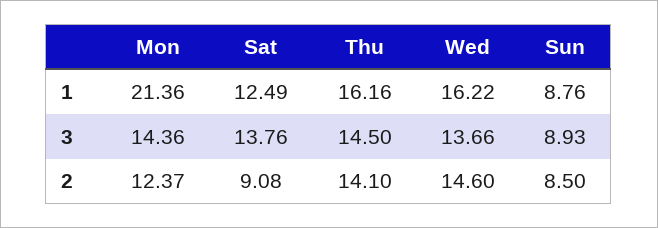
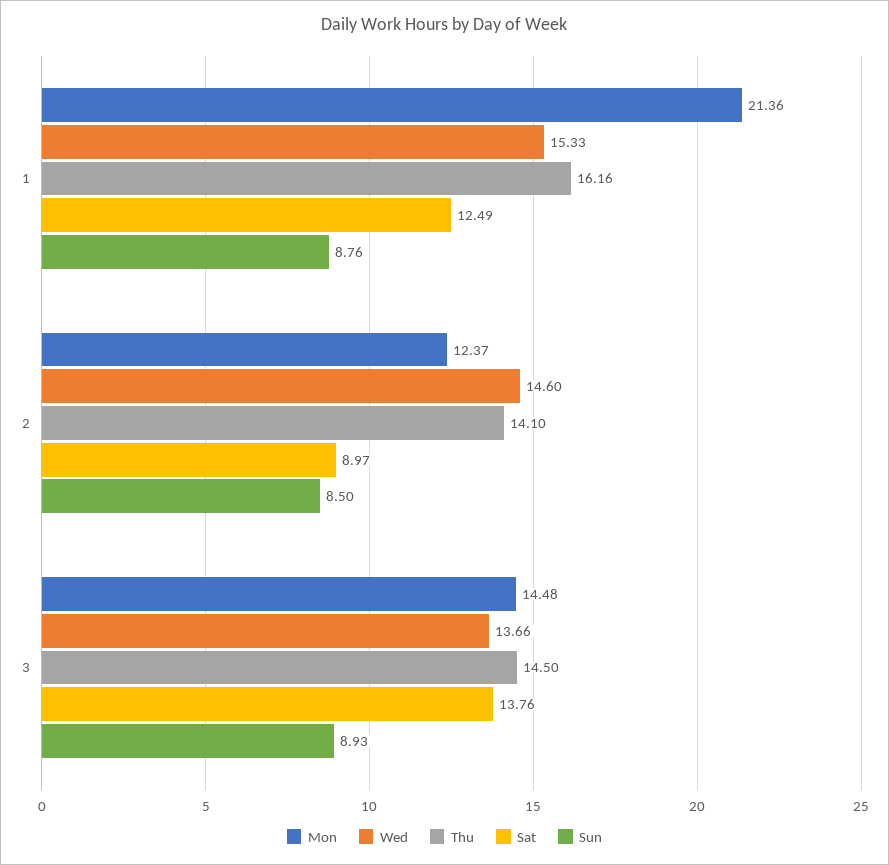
Wed, 1: 16.22 -> 15.33
Mon, 3: 14.36 -> 14.48
Sat, 2: 9.08 -> 8.97

